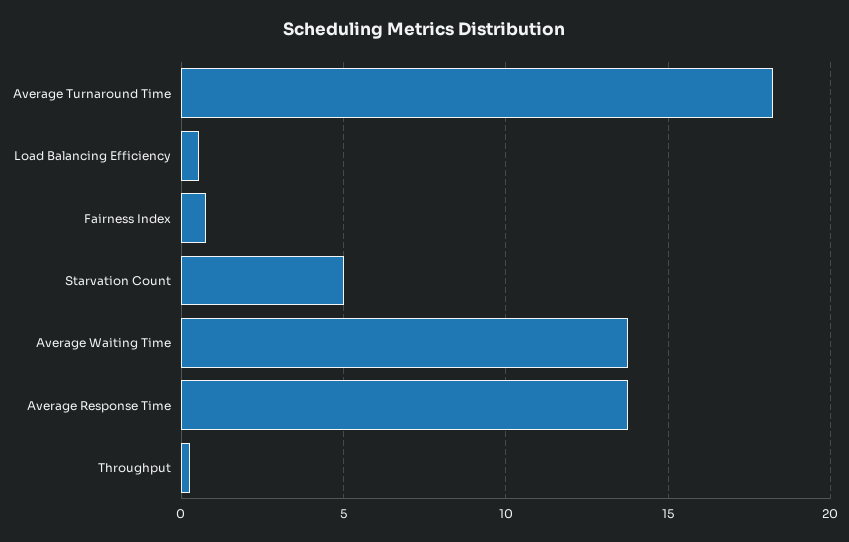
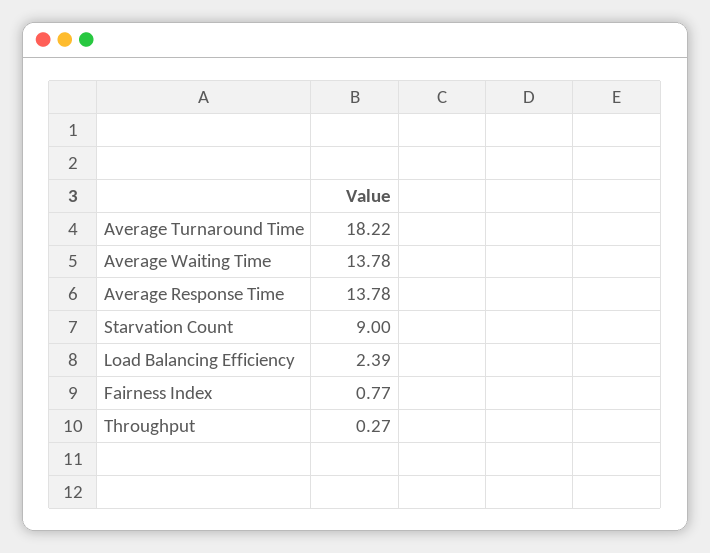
Load Balancing Efficiency: 0.5 -> 2.39
Starvation Count: 5 -> 9

